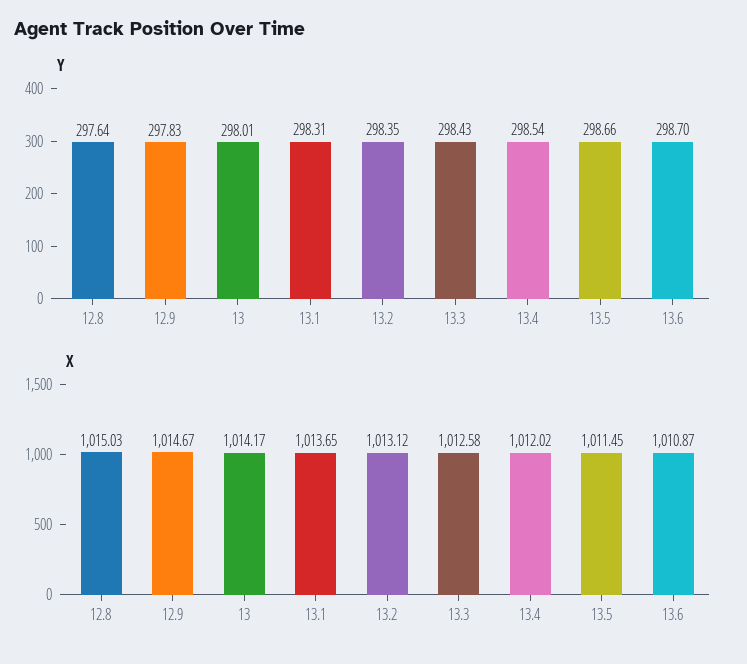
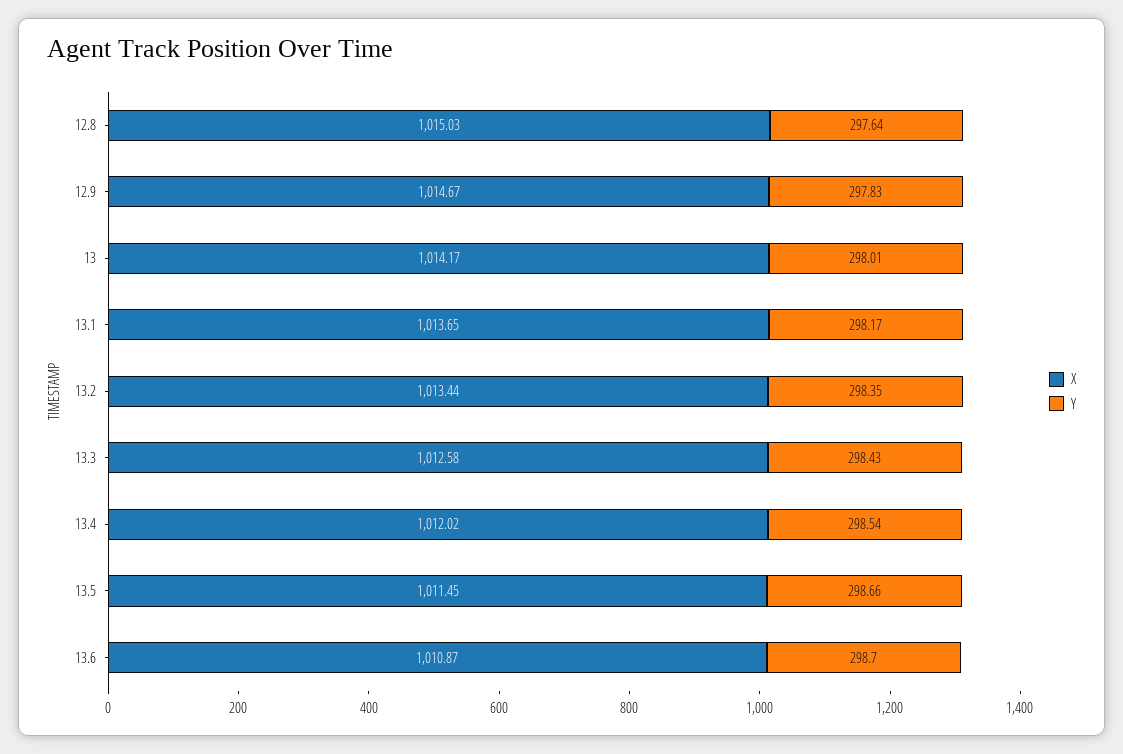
Y, 13.1: 298.31 -> 298.17
X, 13.2: 1013.12 -> 1013.44

